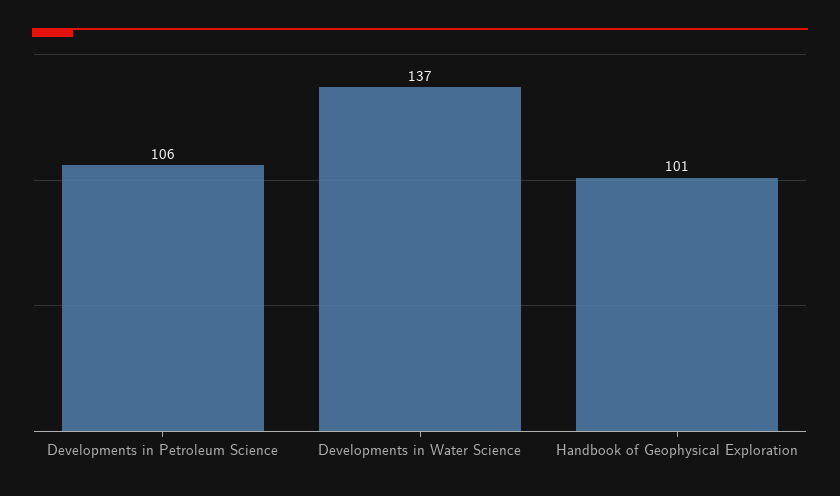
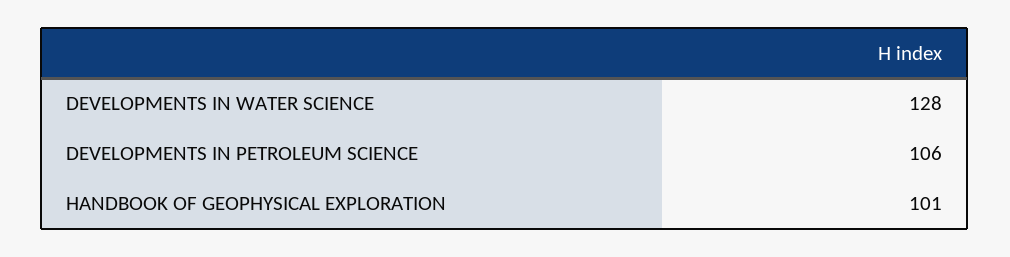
Developments in Water Science: 137 -> 128

